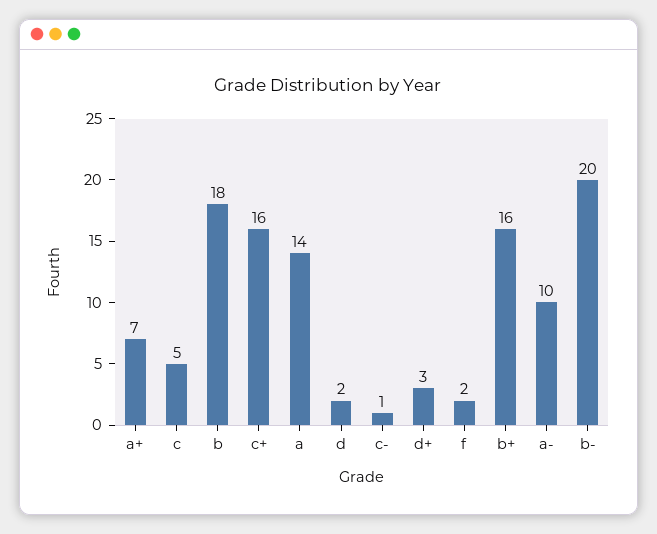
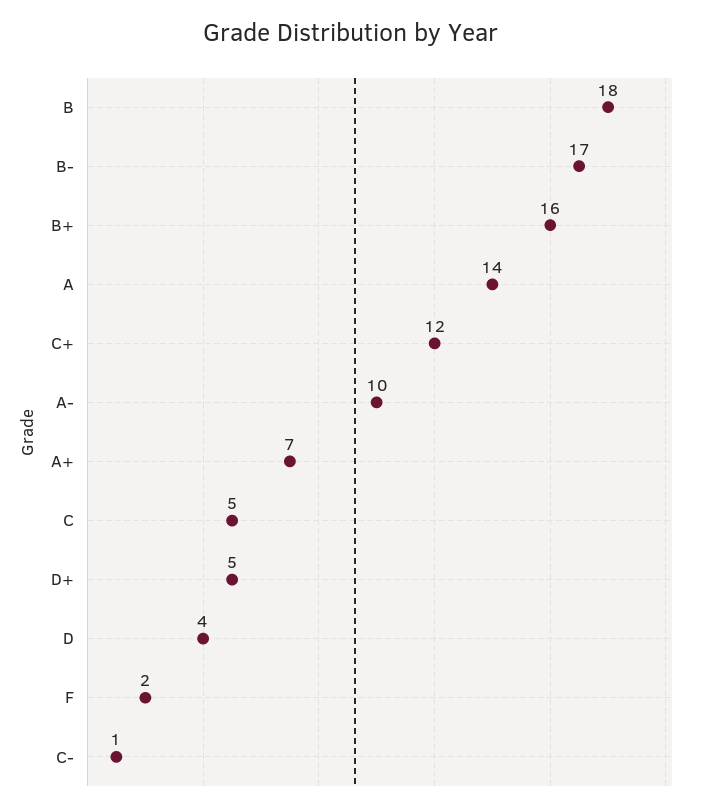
c+: 16 -> 12
d: 2 -> 4
d+: 3 -> 5
b-: 20 -> 17

